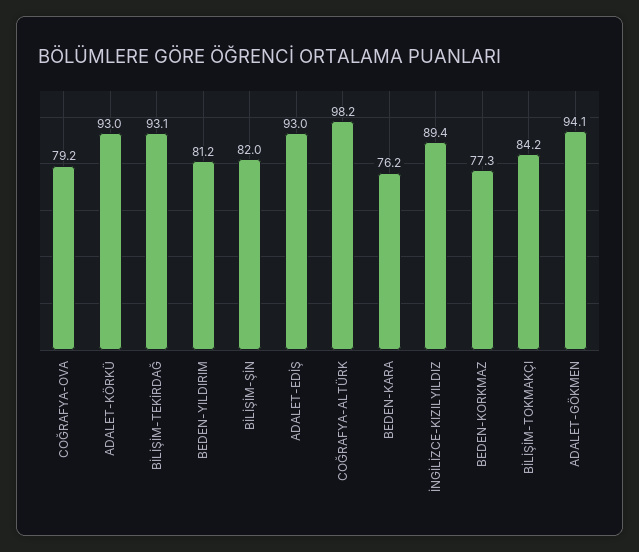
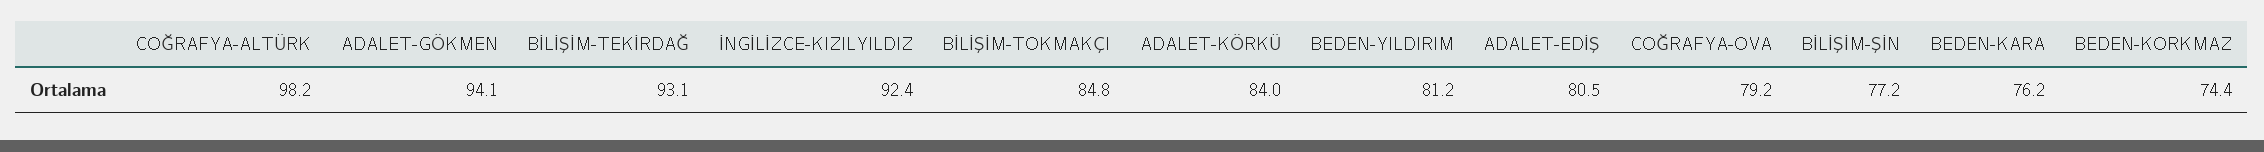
ADALET-KÖRKÜ: 93 -> 84
BİLİŞİM-ŞİN: 82 -> 77.2
ADALET-EDİŞ: 93 -> 80.5
İNGİLİZCE-KIZILYILDIZ: 89.4 -> 92.4
BEDEN-KORKMAZ: 77.3 -> 74.4
BİLİŞİM-TOKMAKÇI: 84.2 -> 84.8

